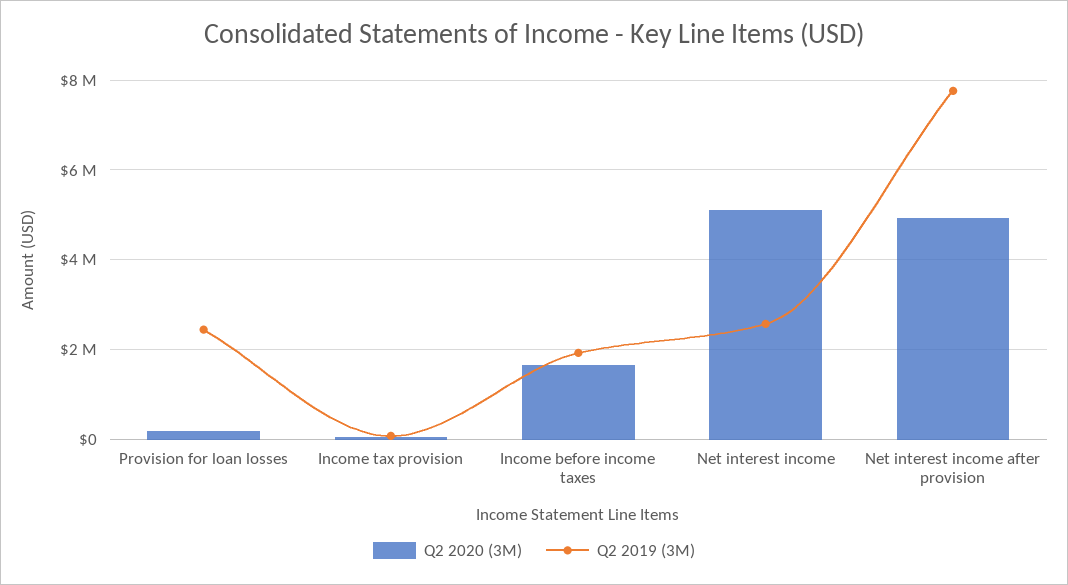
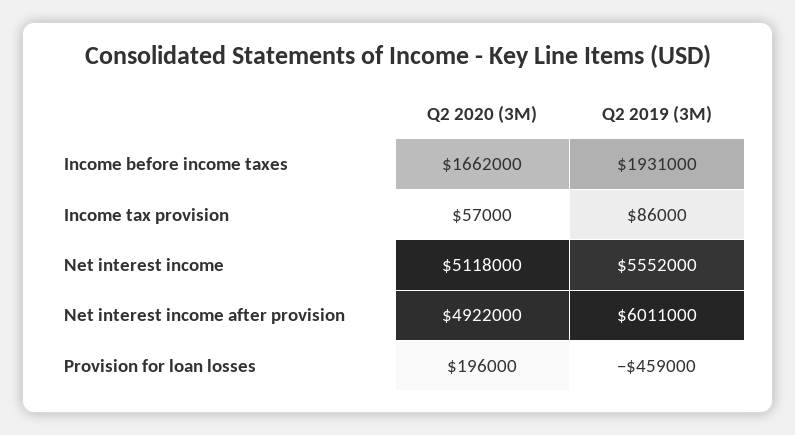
Q2 2019 (3M), Provision for loan losses: 2400000 -> -459000
Q2 2019 (3M), Net interest income: 2600000 -> 5552000
Q2 2019 (3M), Net interest income after provision: 7800000 -> 6011000

